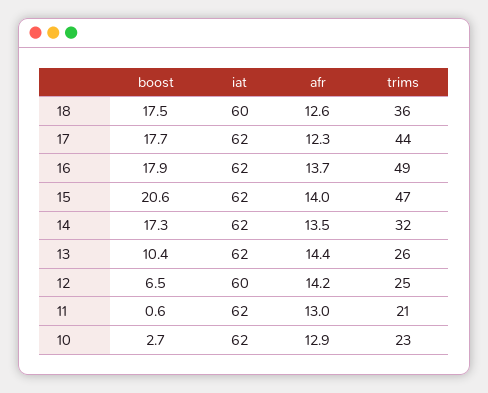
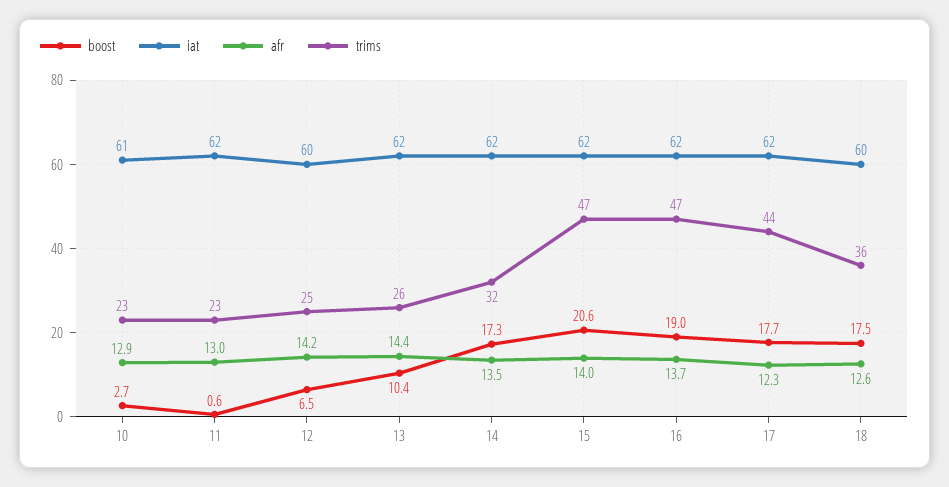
boost, 16: 17.9 -> 19
trims, 16: 49 -> 47
trims, 11: 21 -> 23
iat, 10: 62 -> 61

